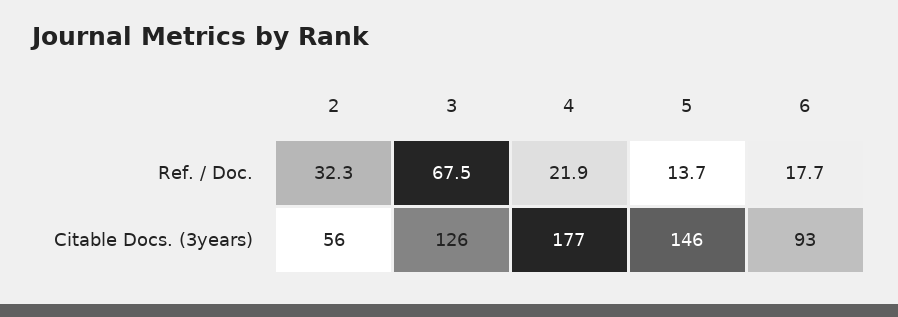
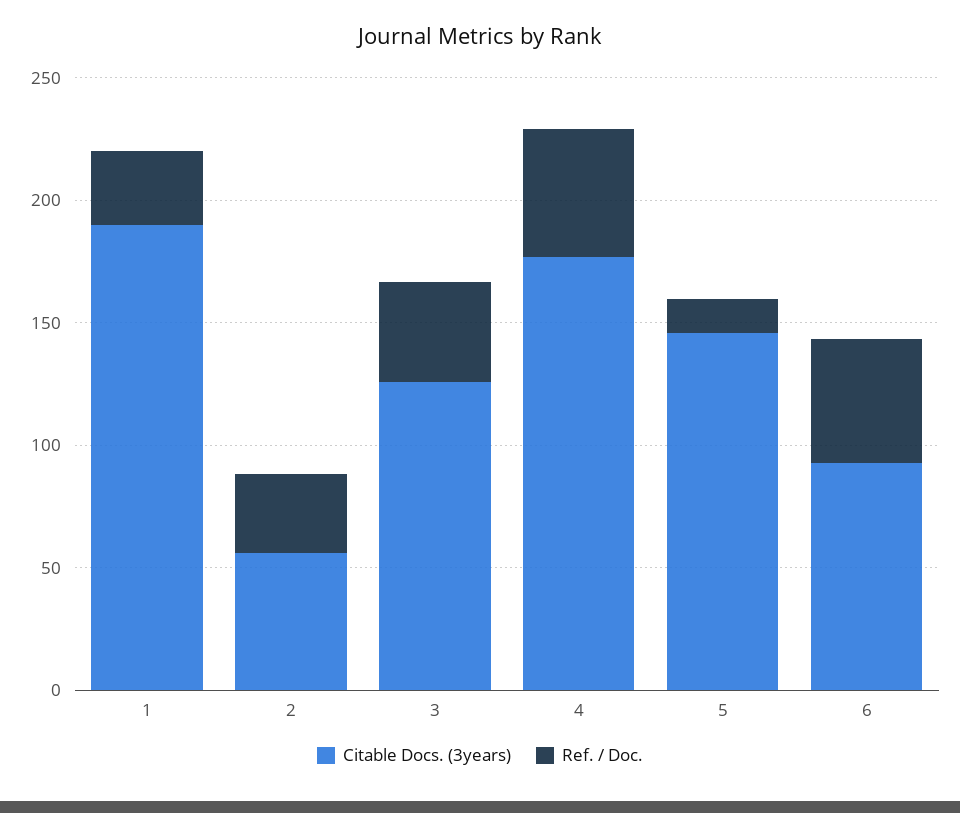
Ref. / Doc., 3: 67.5 -> 40
Ref. / Doc., 4: 21.9 -> 50
Ref. / Doc., 6: 17.7 -> 50
Citable Docs. (3years), 1: none -> 190
Ref. / Doc., 1: none -> 30

